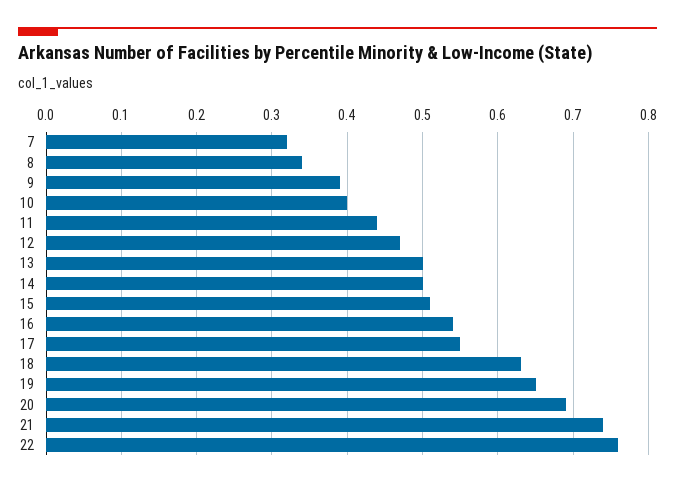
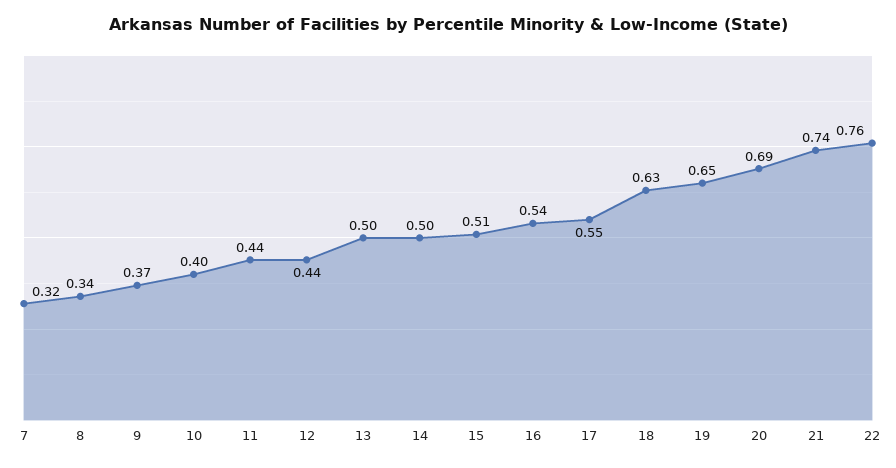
9: 0.39 -> 0.37
12: 0.47 -> 0.44

